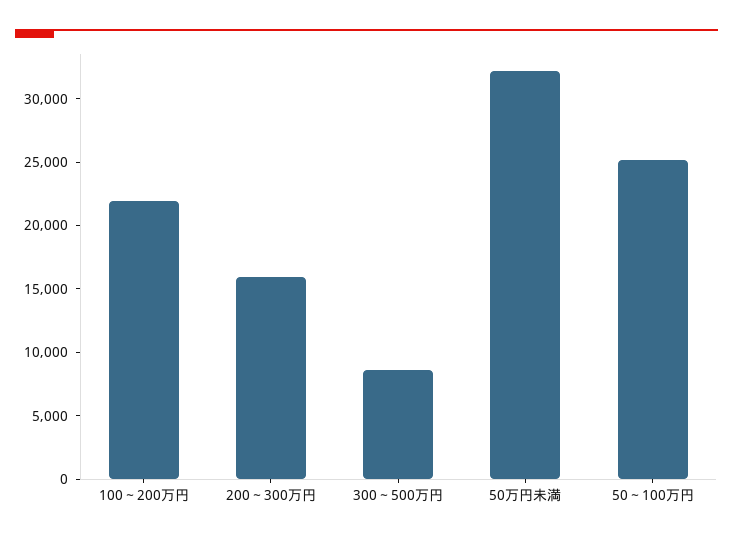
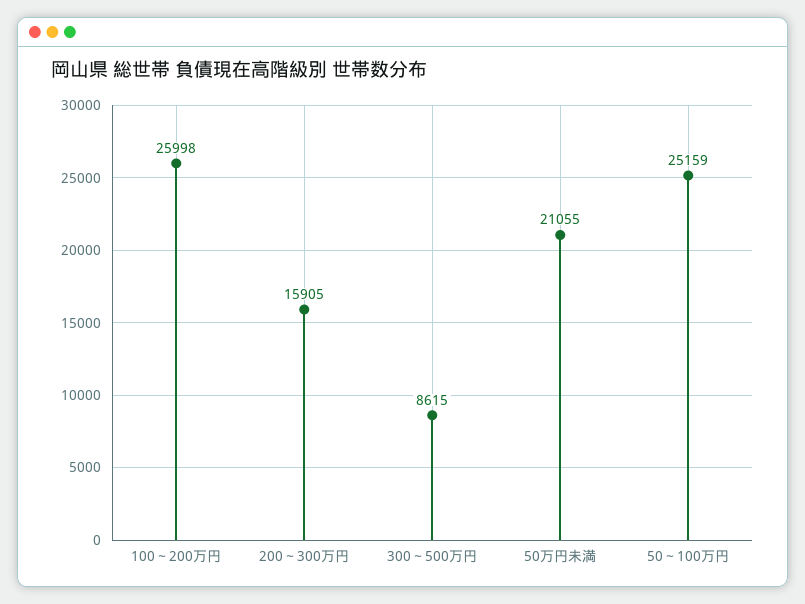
100～200万円: 22000 -> 25998
50万円未満: 32000 -> 21055

